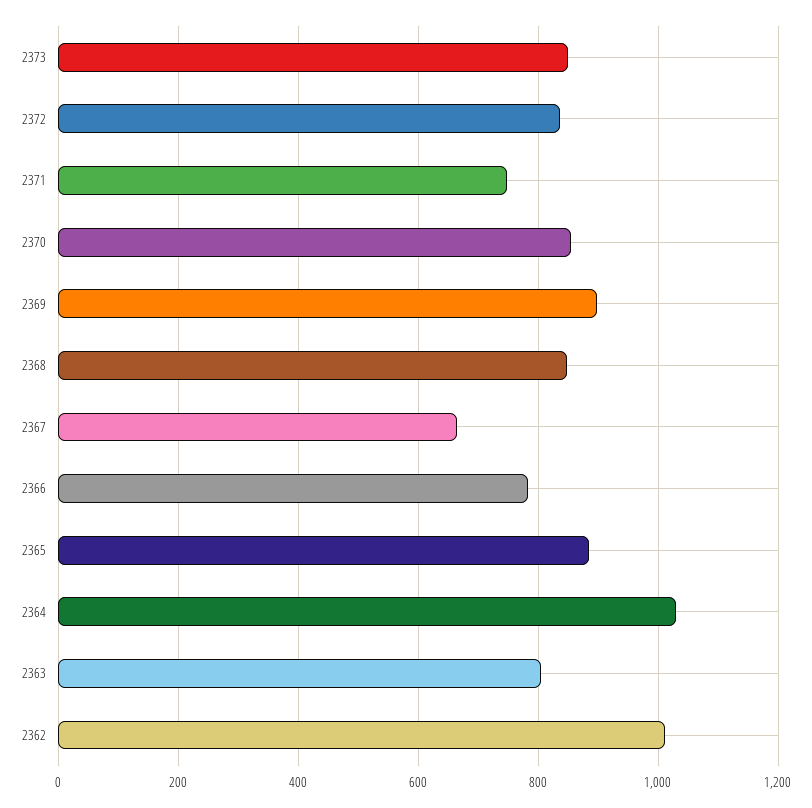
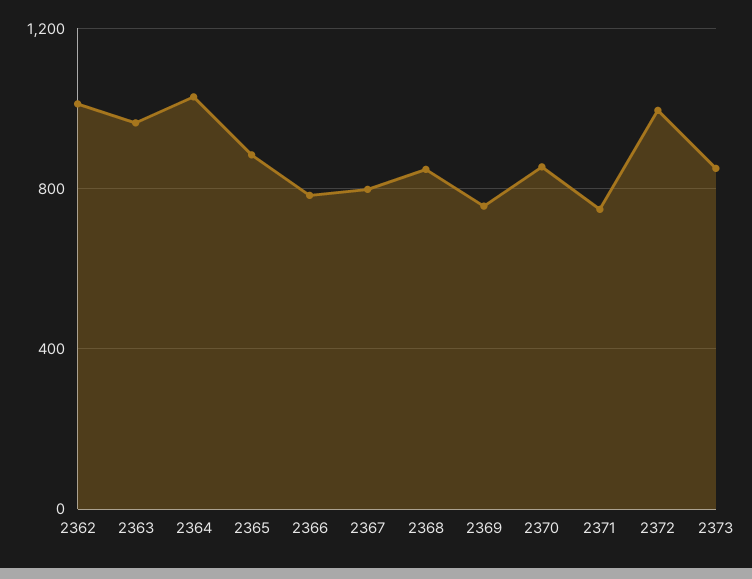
2372: 840 -> 1000
2369: 900 -> 750
2367: 660 -> 800
2363: 800 -> 950

